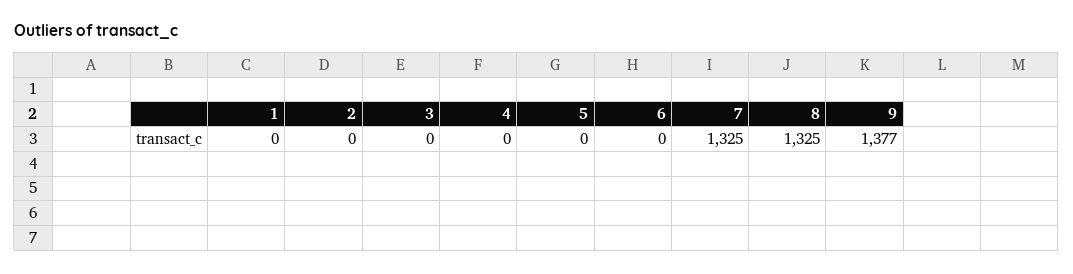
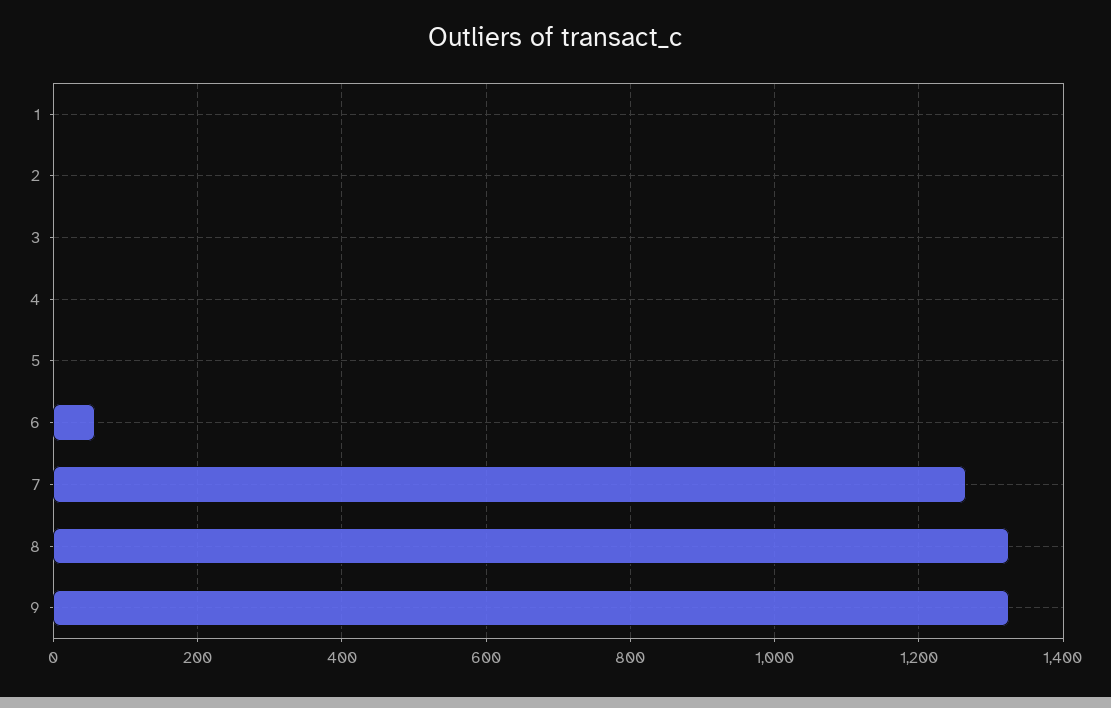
6: 0 -> 60
7: 1325 -> 1260
9: 1377 -> 1320

